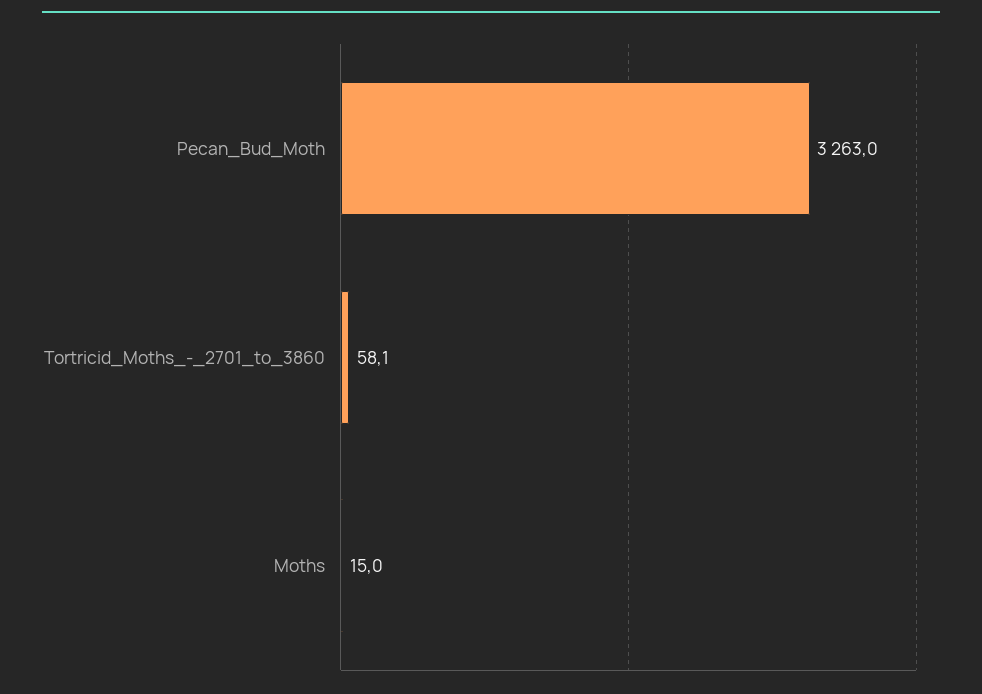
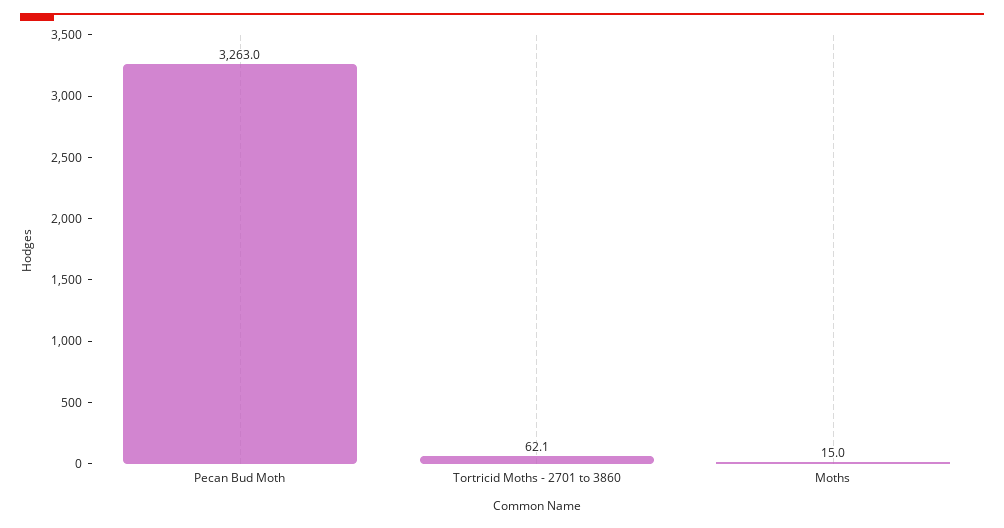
Tortricid_Moths_-_2701_to_3860: 58.1 -> 62.1

